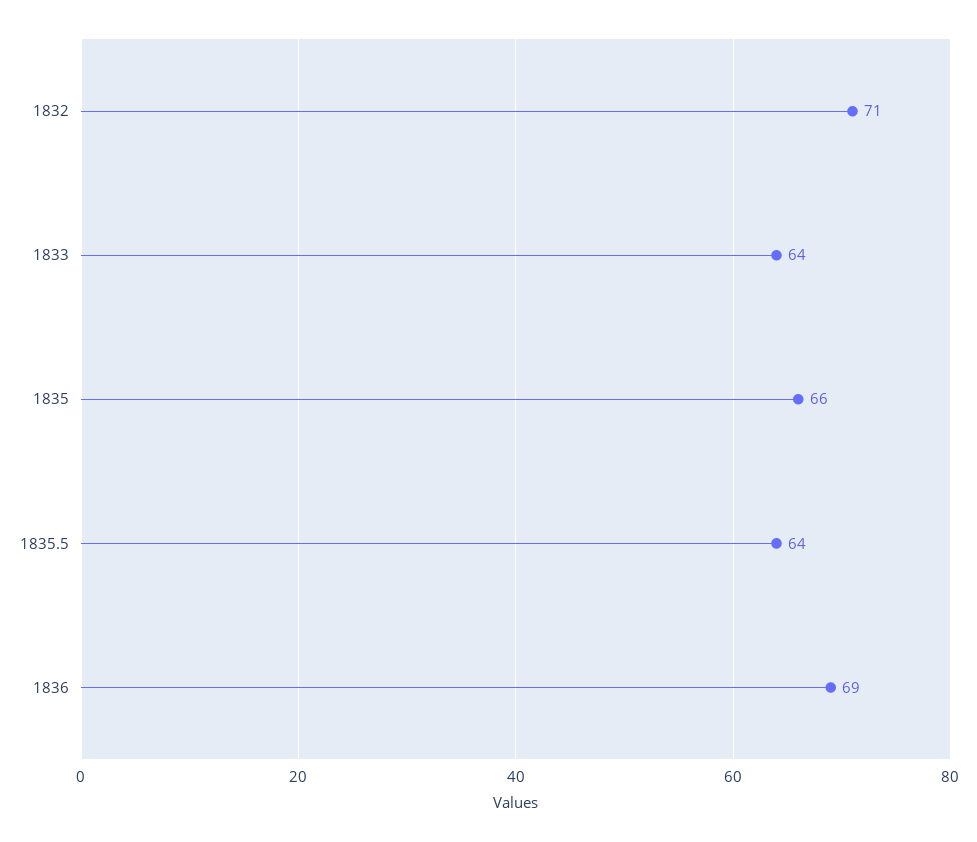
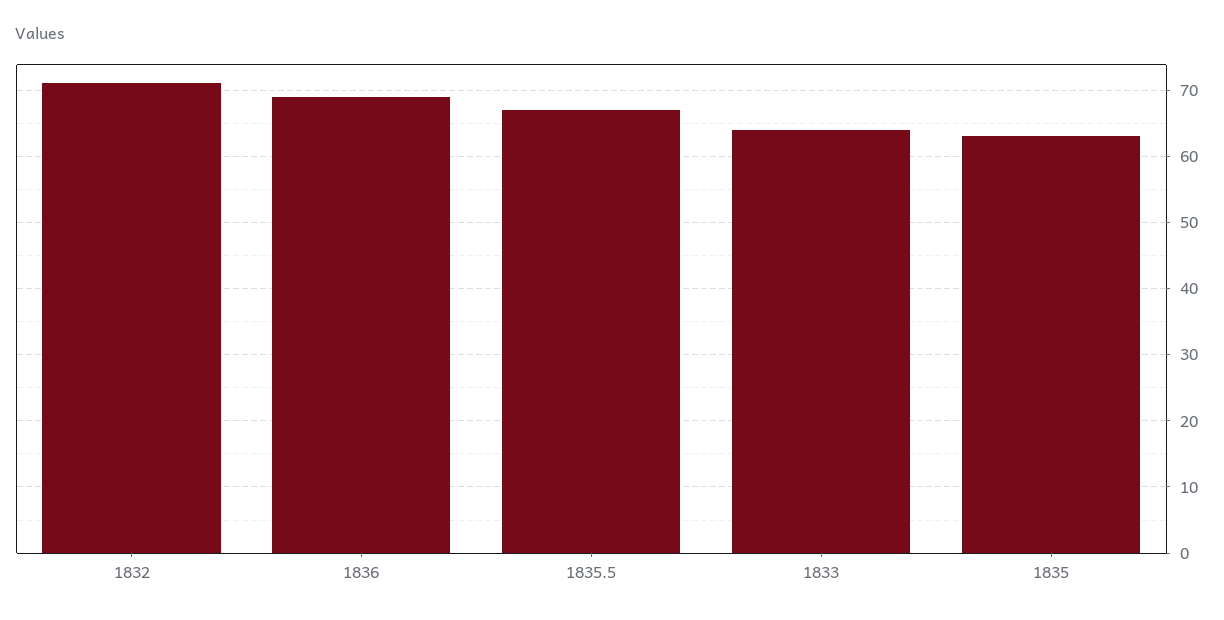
1835: 66 -> 63
1835.5: 64 -> 67

